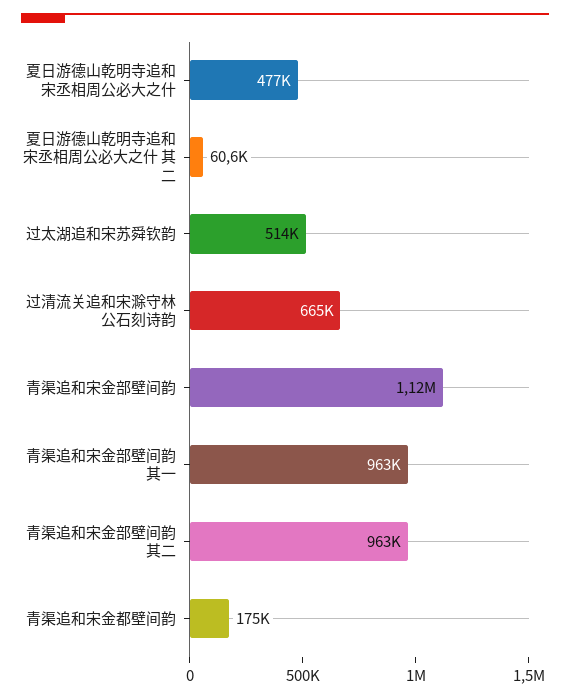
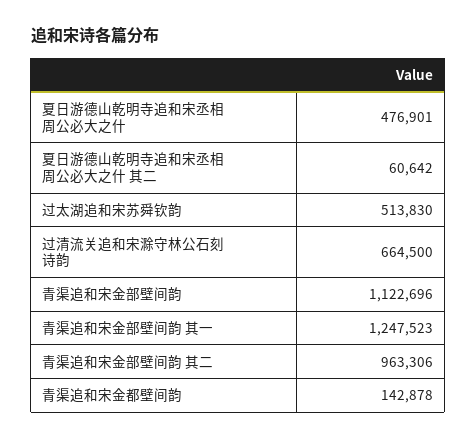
青渠追和宋金部壁间韵 其一: 963000 -> 1247523
青渠追和宋金都壁间韵: 175000 -> 142878

